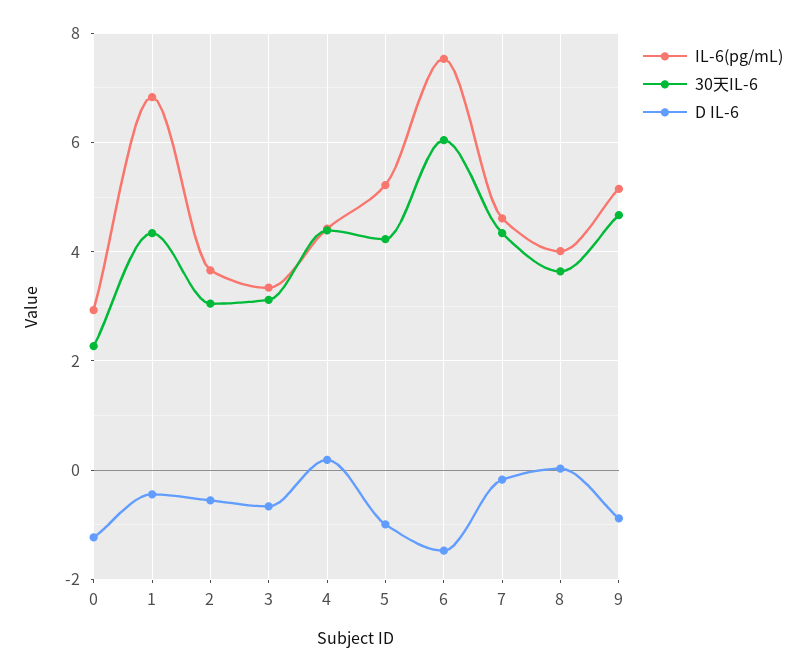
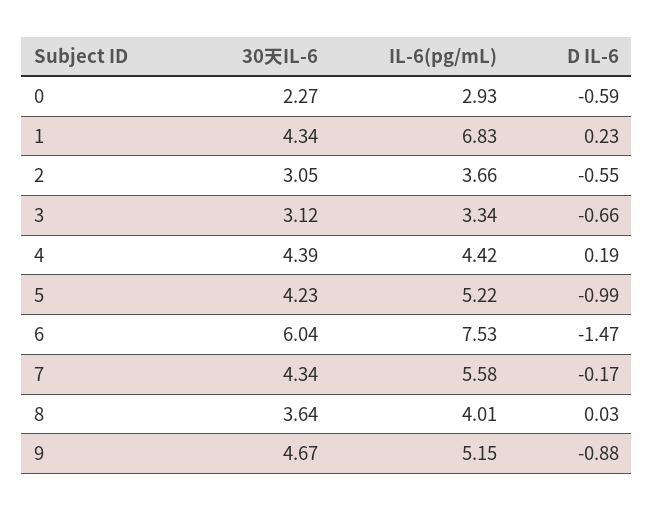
D IL-6, 0: -1.2 -> -0.59
D IL-6, 1: -0.4 -> 0.23
IL-6(pg/mL), 7: 4.6 -> 5.58

